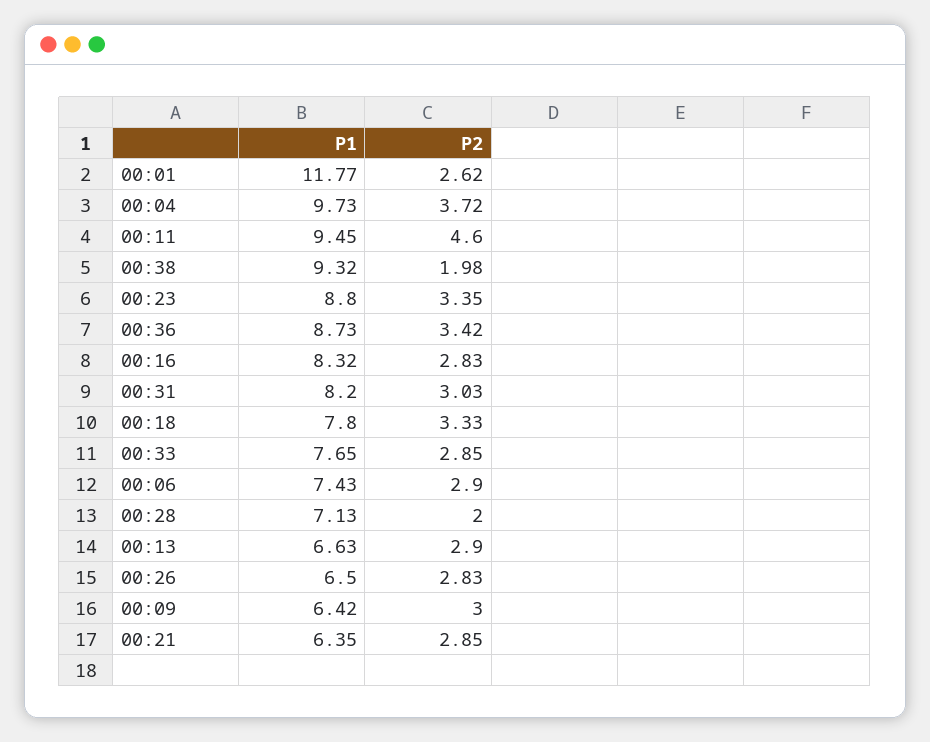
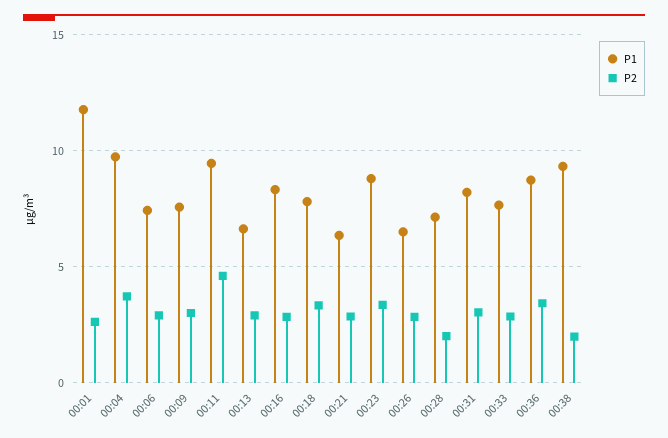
P1, 00:09: 6.42 -> 7.5

